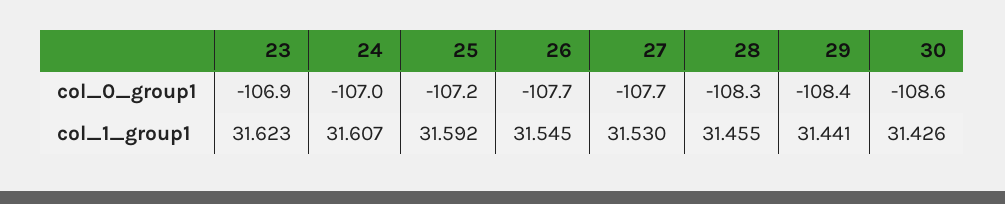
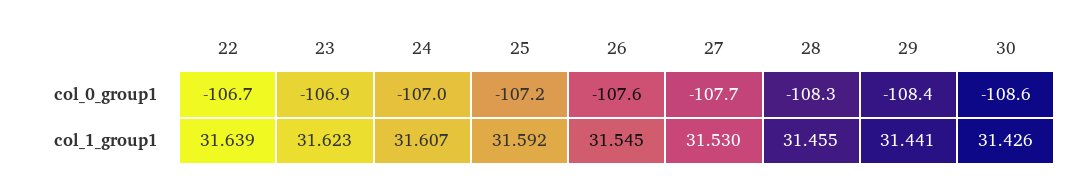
26, col_0_group1: -107.7 -> -107.6
22, col_0_group1: none -> -106.7
22, col_1_group1: none -> 31.639

